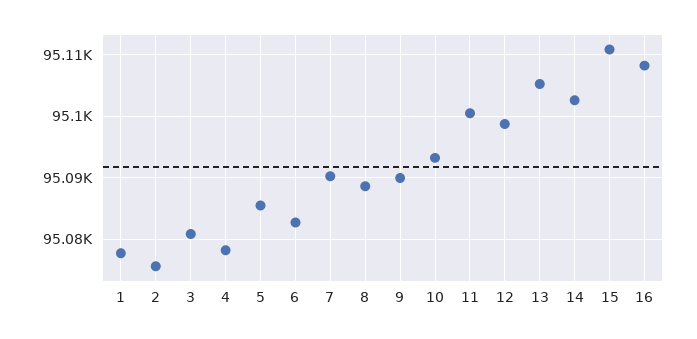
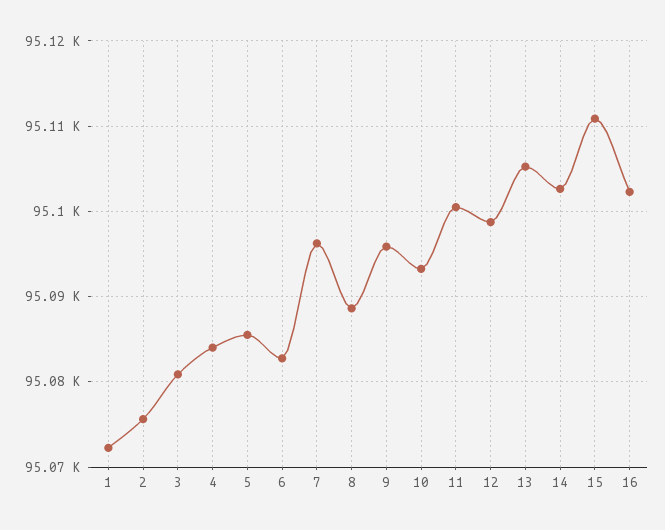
1: 95078 -> 95072
4: 95078 -> 95084
7: 95090 -> 95096
9: 95090 -> 95096
16: 95108 -> 95102

